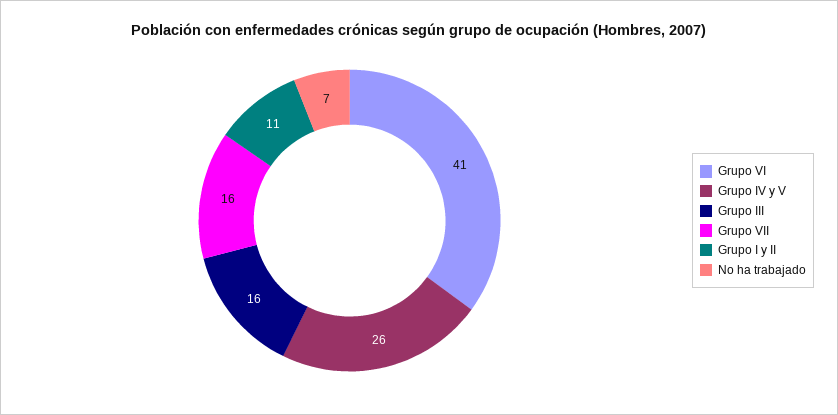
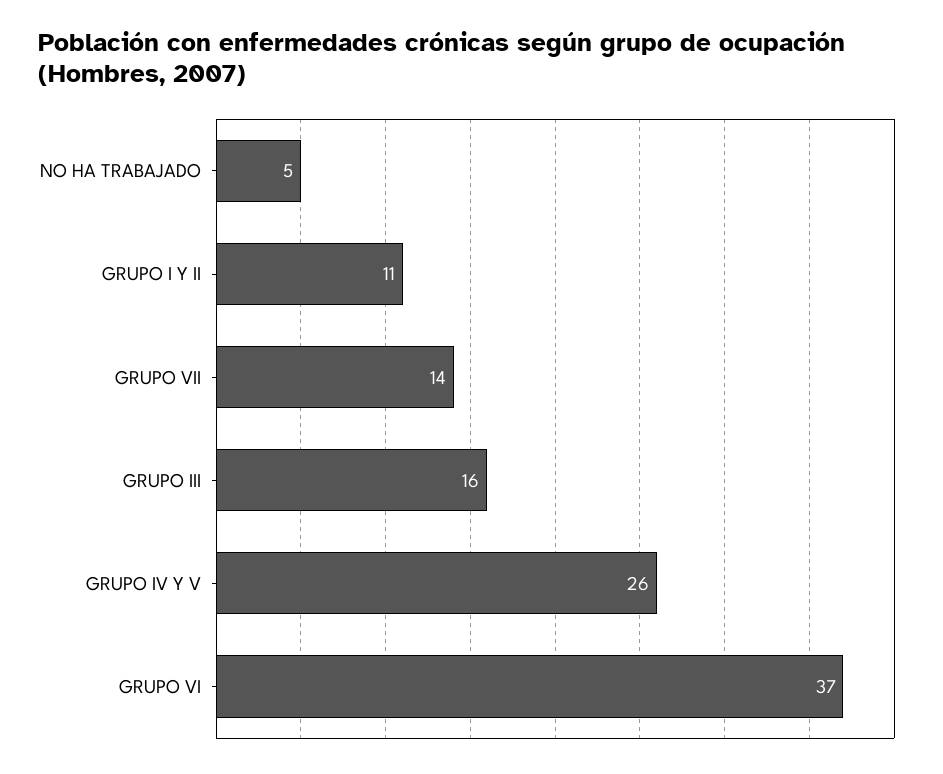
Grupo VI: 41 -> 37
Grupo VII: 16 -> 14
No ha trabajado: 7 -> 5

